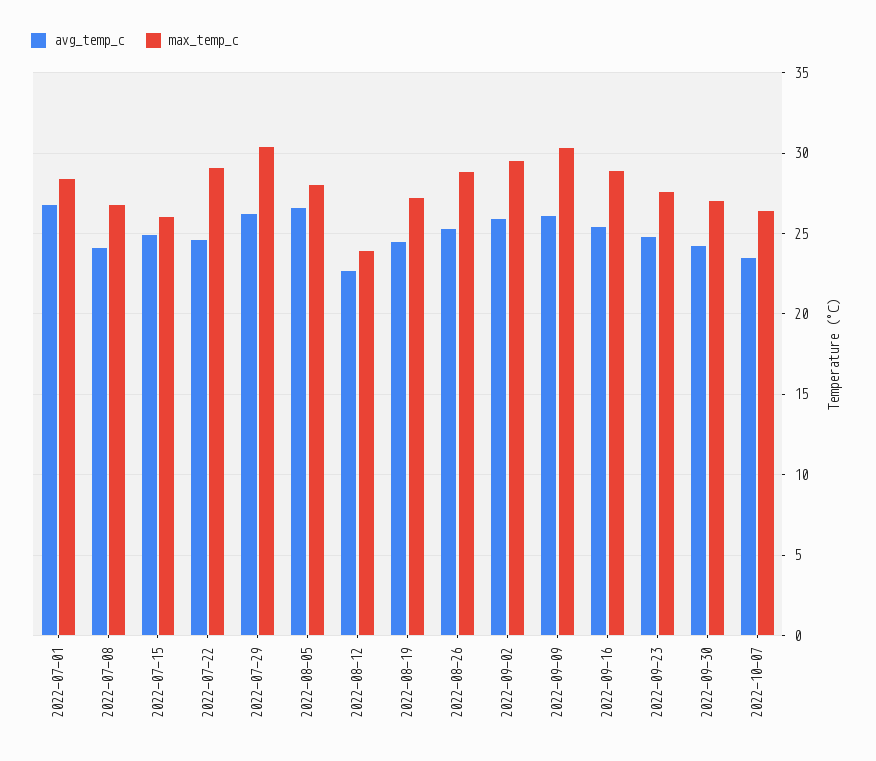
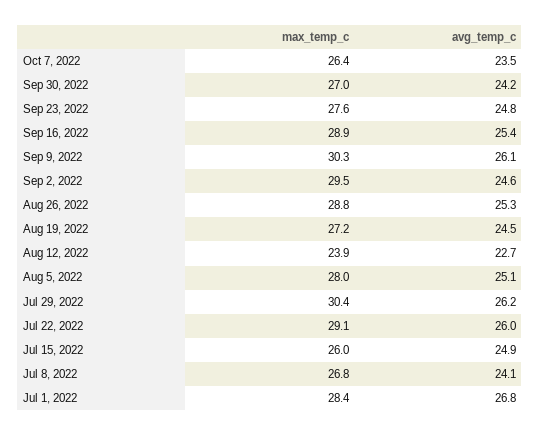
avg_temp_c, 2022-07-22: 24.5 -> 26
avg_temp_c, 2022-08-05: 26.5 -> 25.1
avg_temp_c, 2022-09-02: 26 -> 24.6

